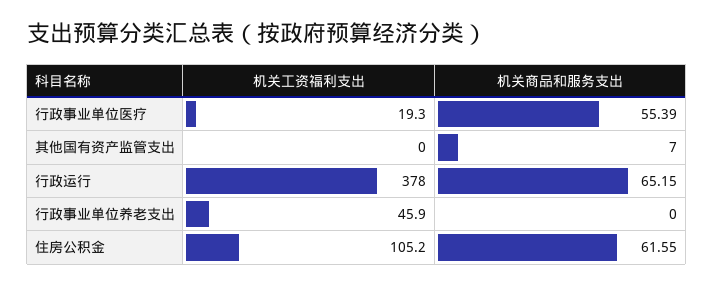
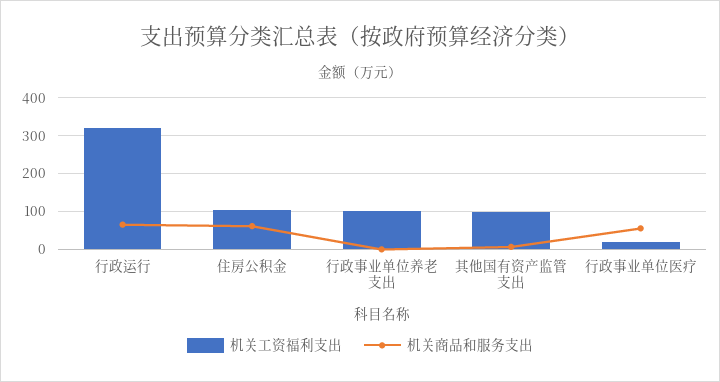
机关工资福利支出, 其他国有资产监管支出: 0 -> 100
机关工资福利支出, 行政运行: 378 -> 320
机关工资福利支出, 行政事业单位养老支出: 45.9 -> 100

